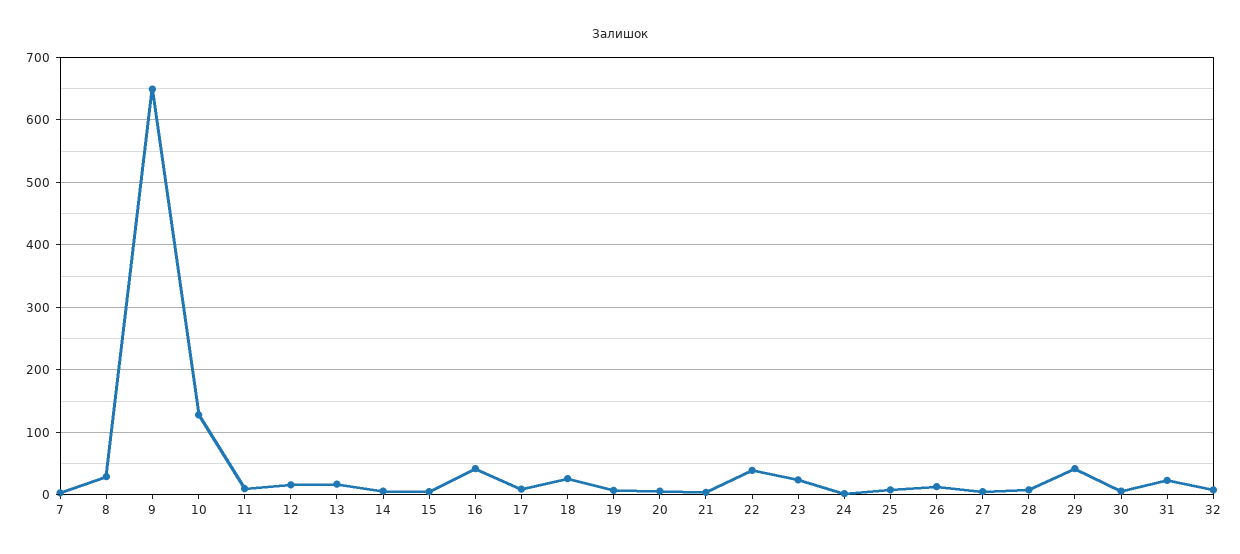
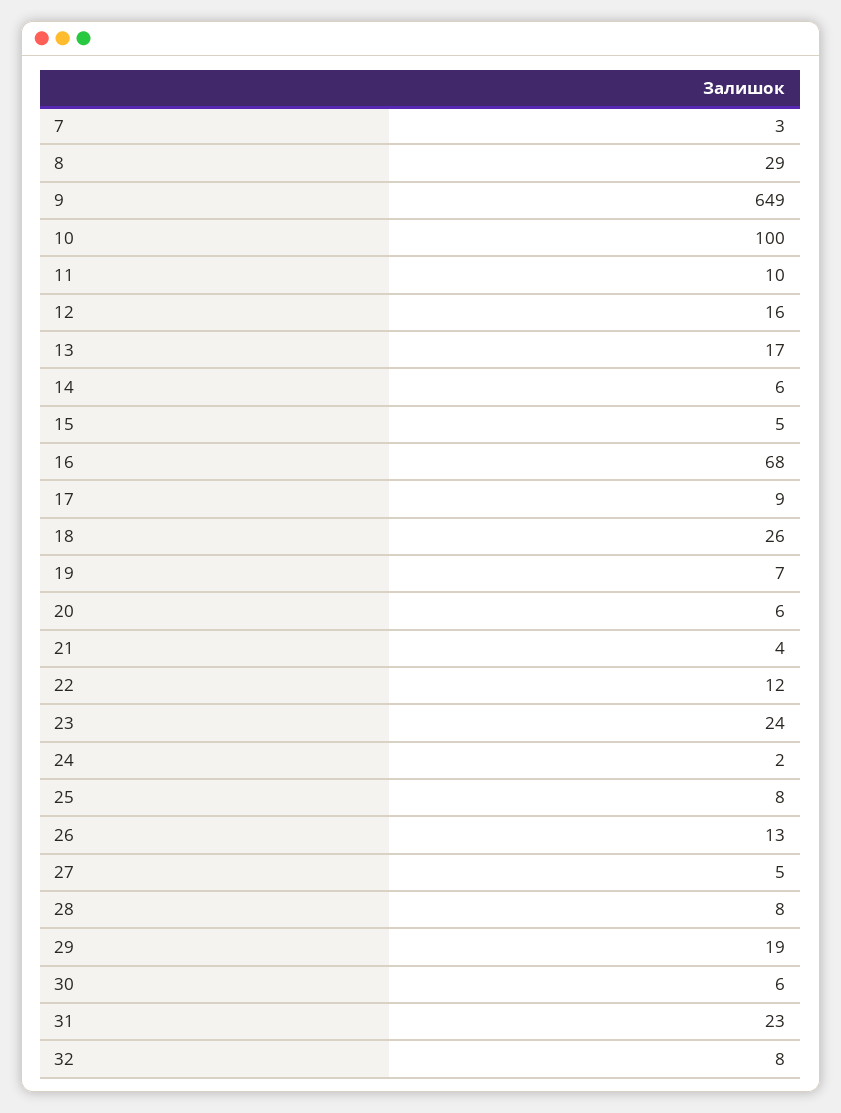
10: 130 -> 100
16: 40 -> 68
22: 40 -> 12
29: 40 -> 19

